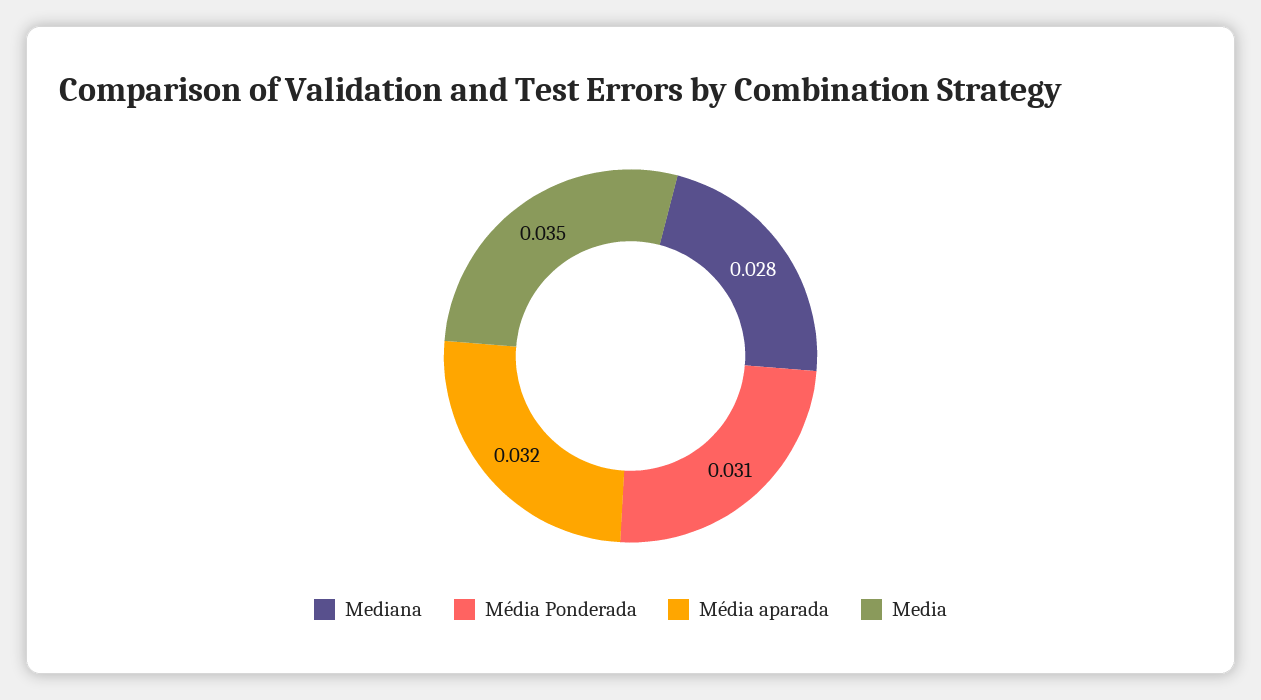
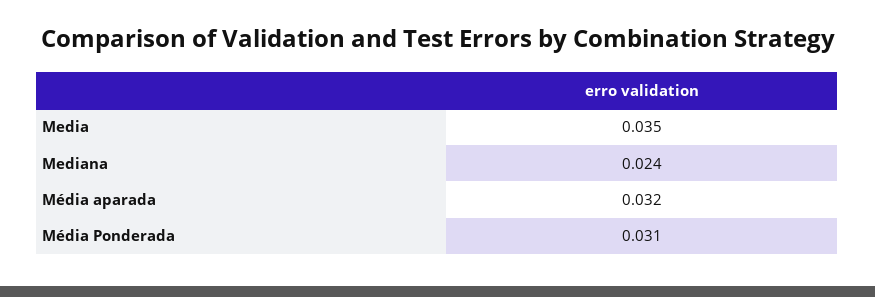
Mediana: 0.028 -> 0.024

